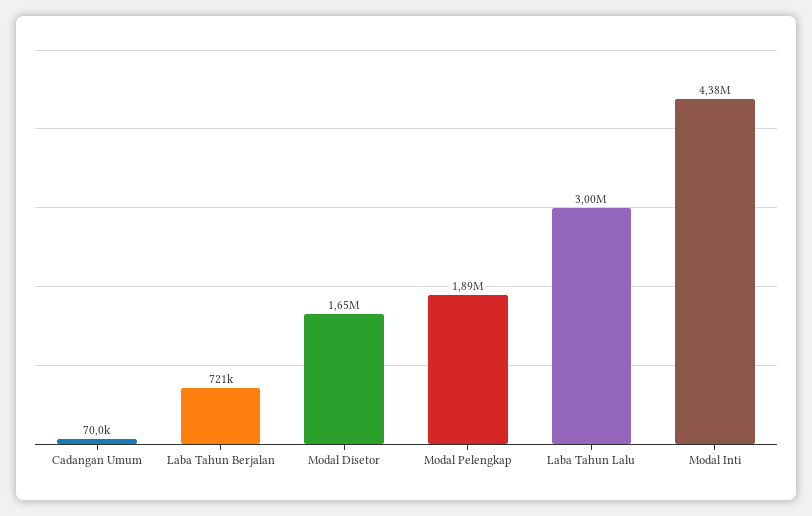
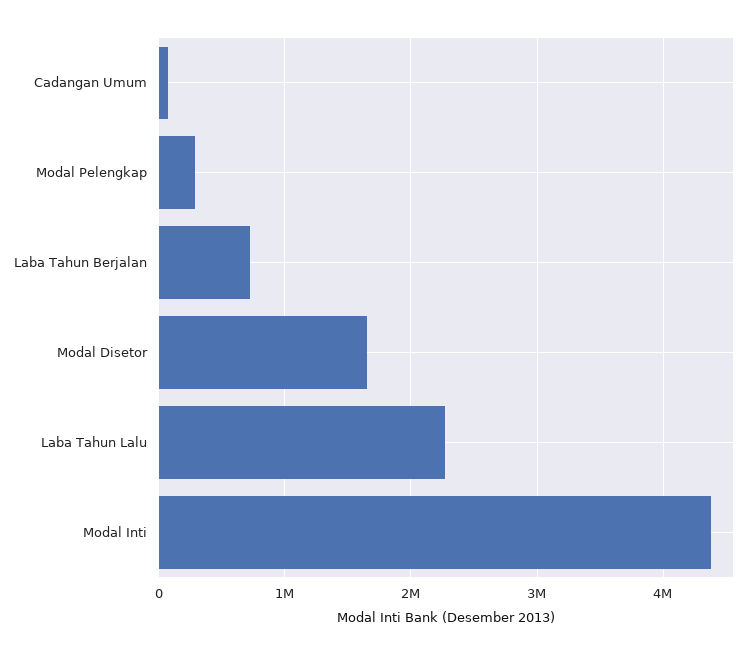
Modal Pelengkap: 1890000 -> 300000
Laba Tahun Lalu: 3000000 -> 2300000

